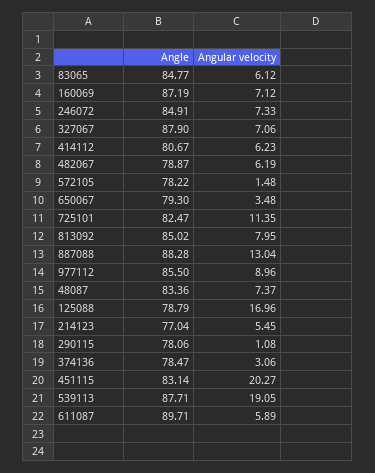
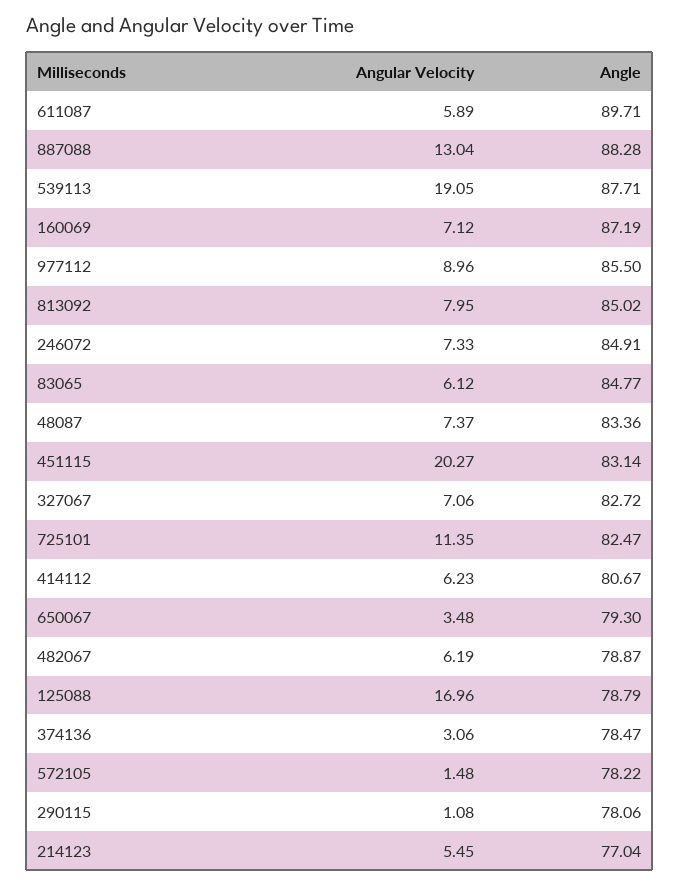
Angle, 327067: 87.9 -> 82.72

